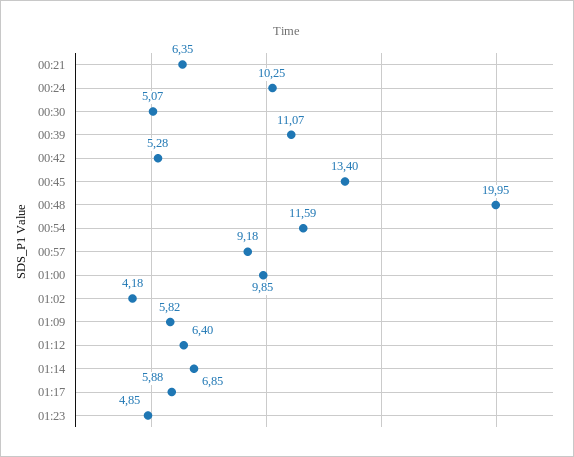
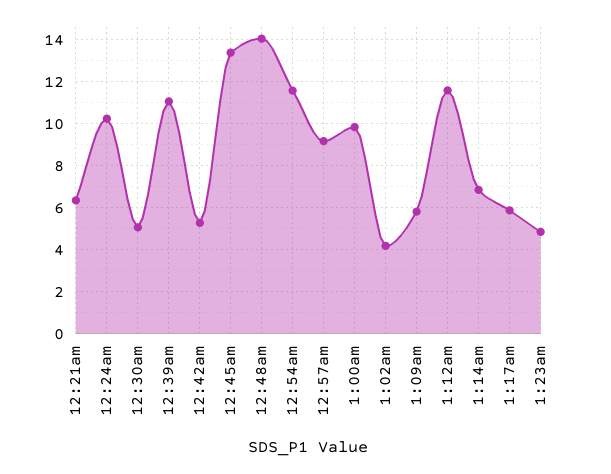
00:48: 19.95 -> 14
01:12: 6.4 -> 11.5

